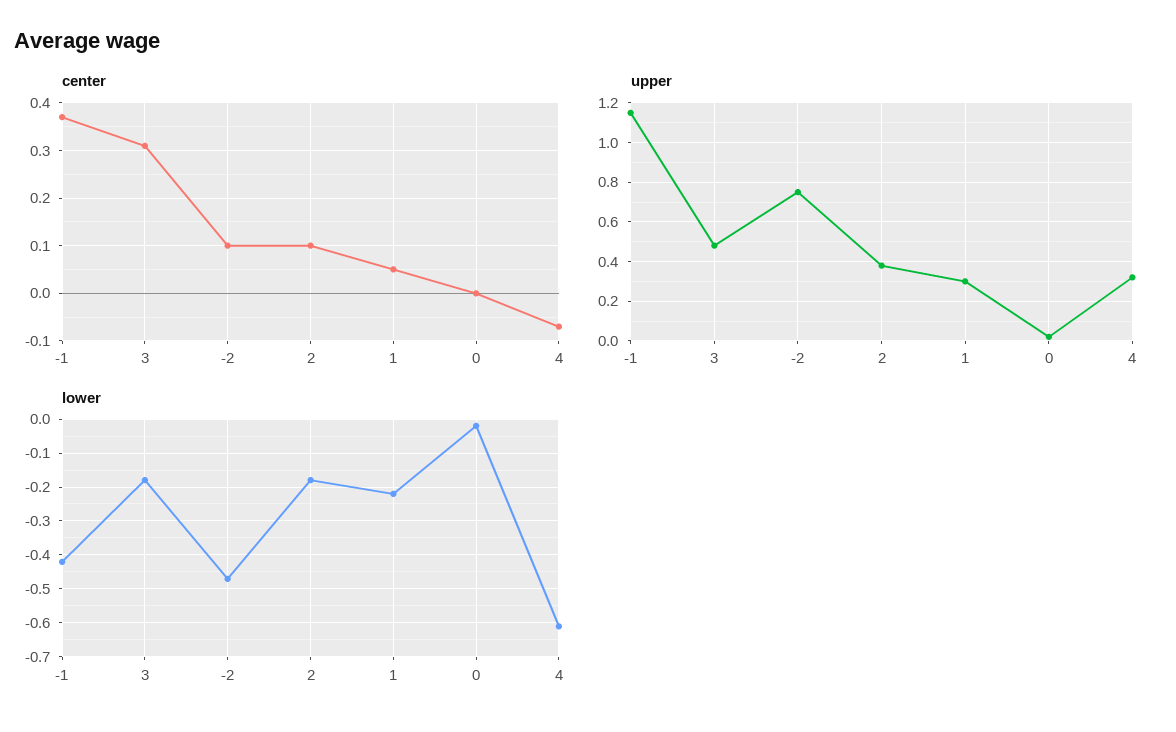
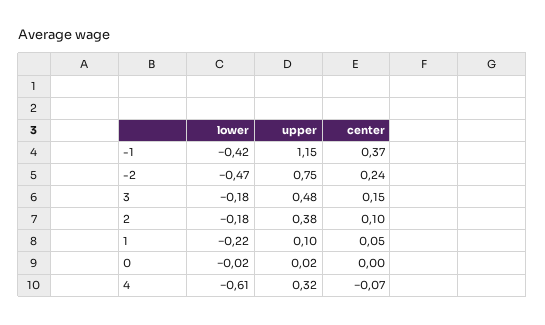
center, 3: 0.3 -> 0.15
center, -2: 0.1 -> 0.24
upper, 1: 0.3 -> 0.1

